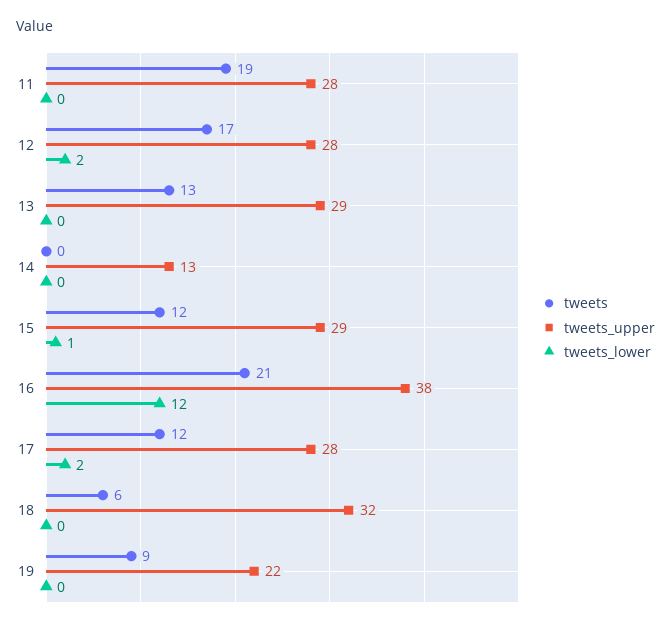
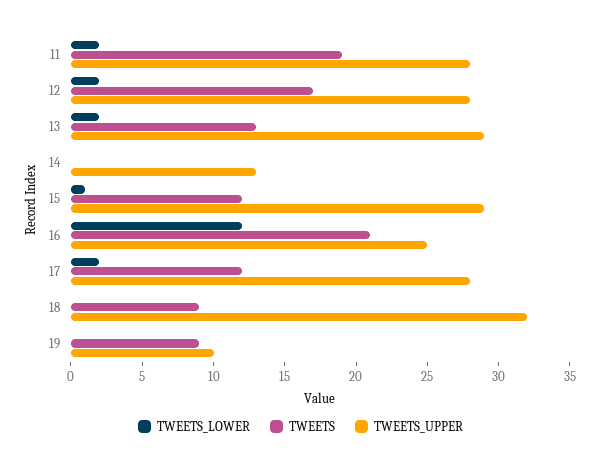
tweets_lower, 11: 0 -> 2
tweets_lower, 13: 0 -> 2
tweets_upper, 16: 38 -> 25
tweets, 18: 6 -> 9
tweets_upper, 19: 22 -> 10

